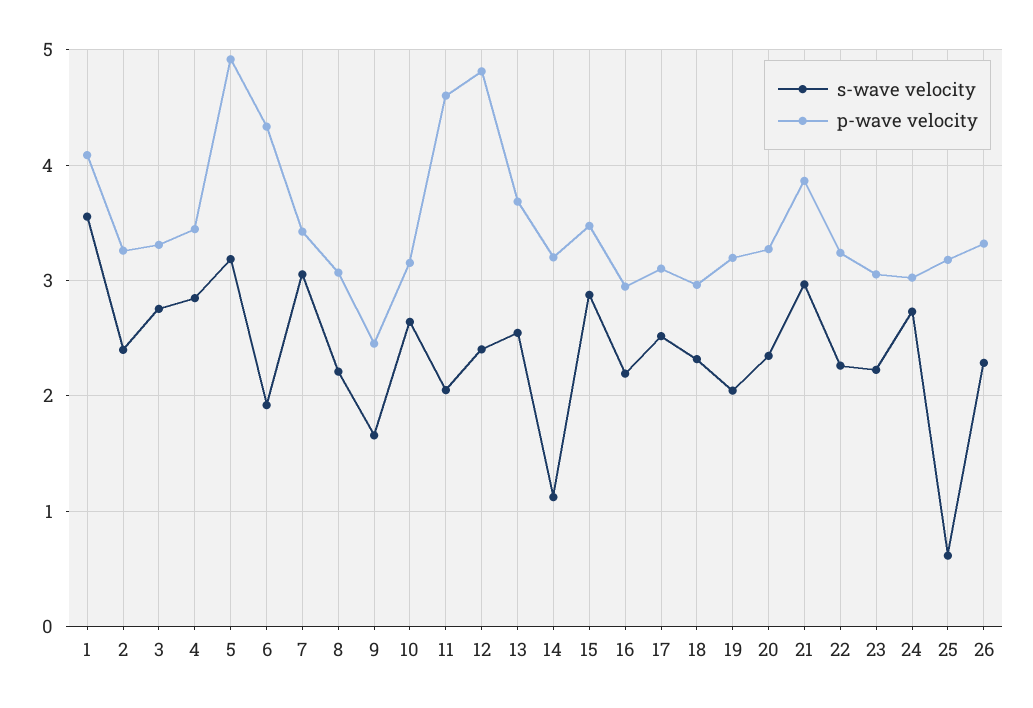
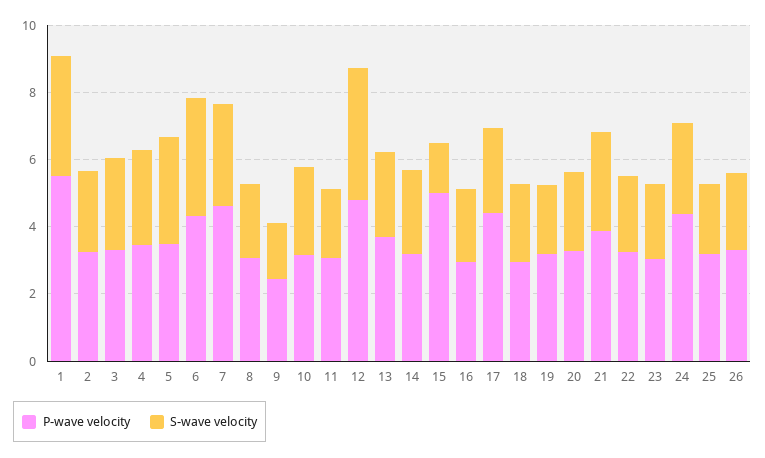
p-wave velocity, 1: 4.1 -> 5.5
p-wave velocity, 5: 4.9 -> 3.5
s-wave velocity, 6: 1.9 -> 3.5
p-wave velocity, 7: 3.4 -> 4.5
p-wave velocity, 11: 4.6 -> 3
s-wave velocity, 12: 2.4 -> 4
s-wave velocity, 14: 1.1 -> 2.5
s-wave velocity, 15: 2.9 -> 1.5
p-wave velocity, 15: 3.5 -> 5
p-wave velocity, 17: 3.1 -> 4.5
p-wave velocity, 24: 3 -> 4.5
s-wave velocity, 25: 0.6 -> 2

